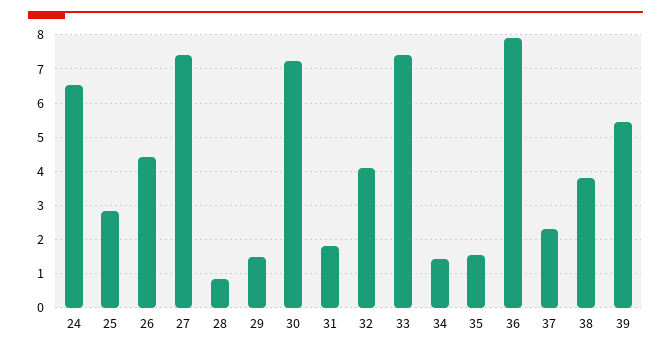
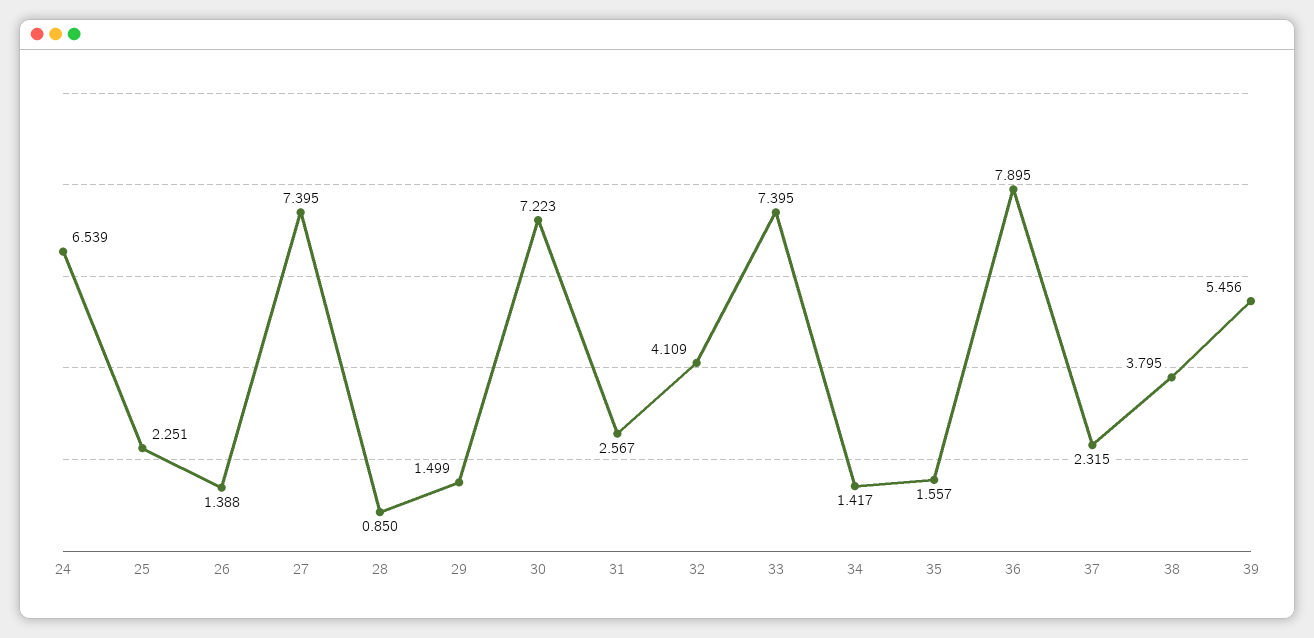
25: 2.8 -> 2.251
26: 4.4 -> 1.388
31: 1.8 -> 2.567

